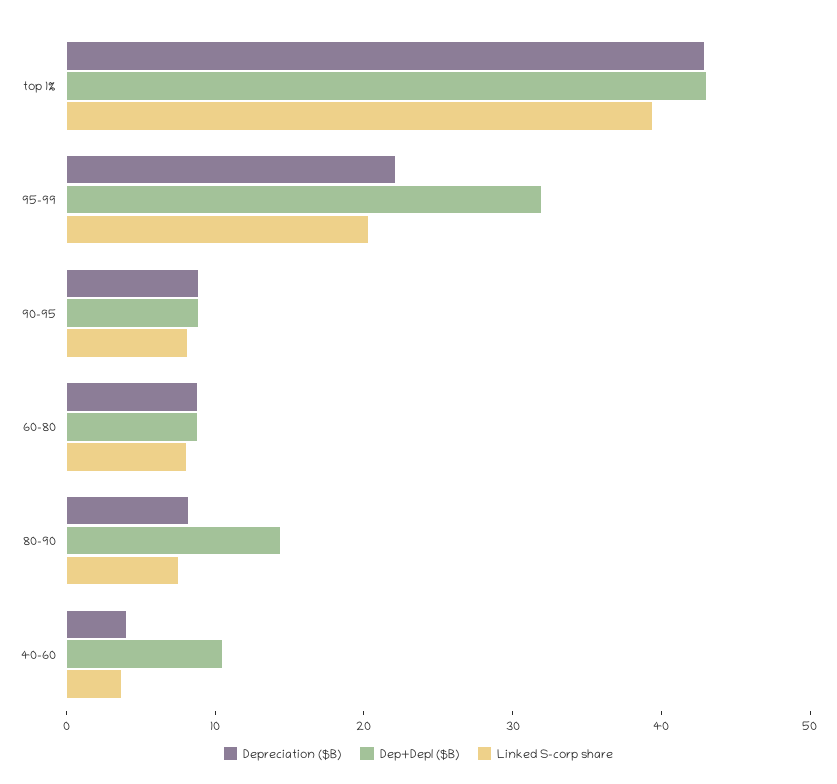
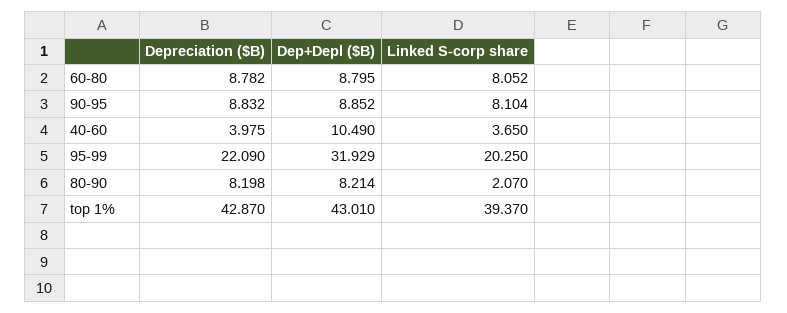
Dep+Depl ($B), 80-90: 14 -> 8.214
Linked S-corp share, 80-90: 8 -> 2.07

